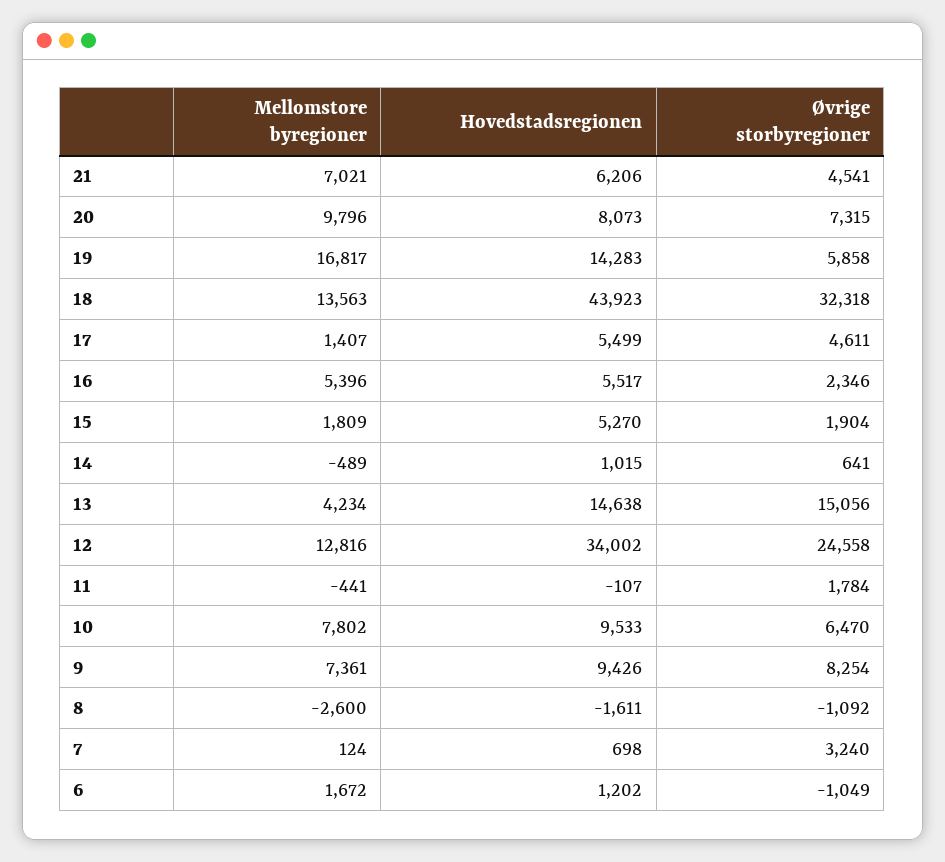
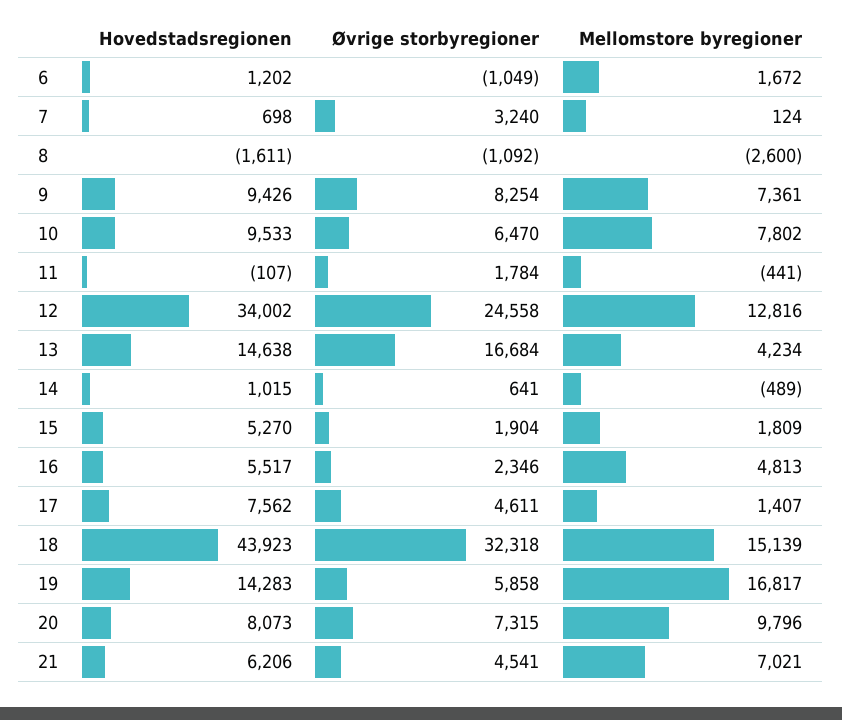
Mellomstore byregioner, 18: 13563 -> 15139
Hovedstadsregionen, 17: 5499 -> 7562
Mellomstore byregioner, 16: 5396 -> 4813
Øvrige storbyregioner, 13: 15056 -> 16684

